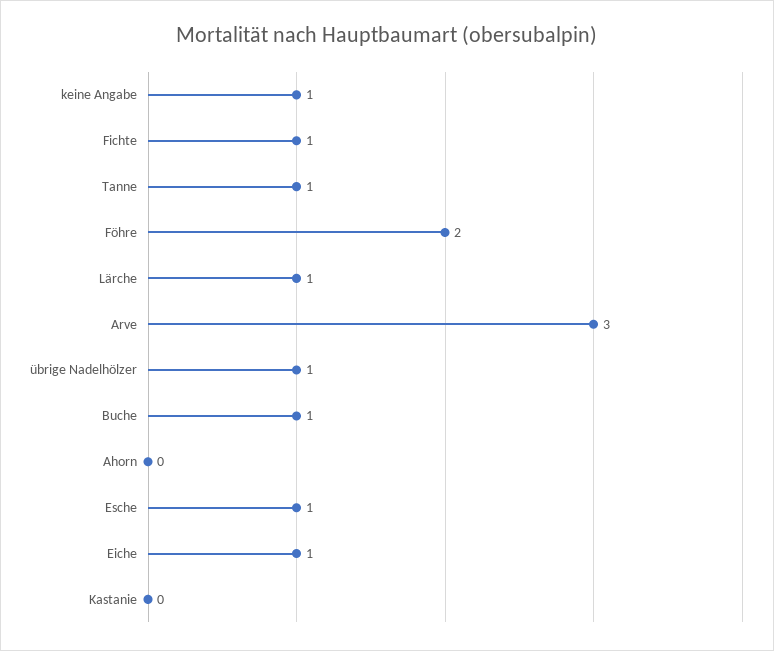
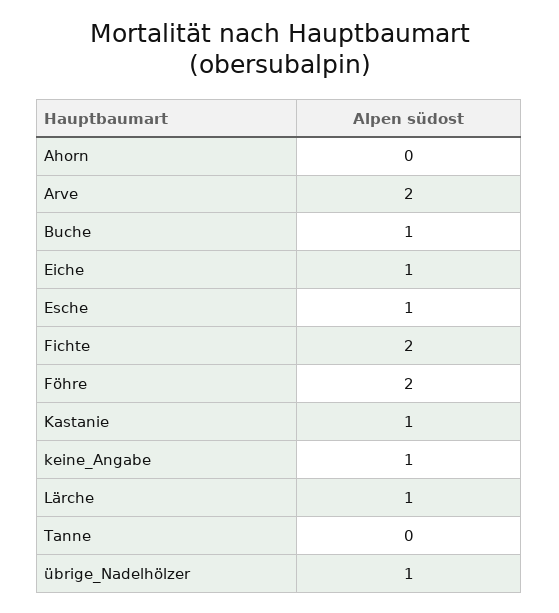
Fichte: 1 -> 2
Tanne: 1 -> 0
Arve: 3 -> 2
Kastanie: 0 -> 1

